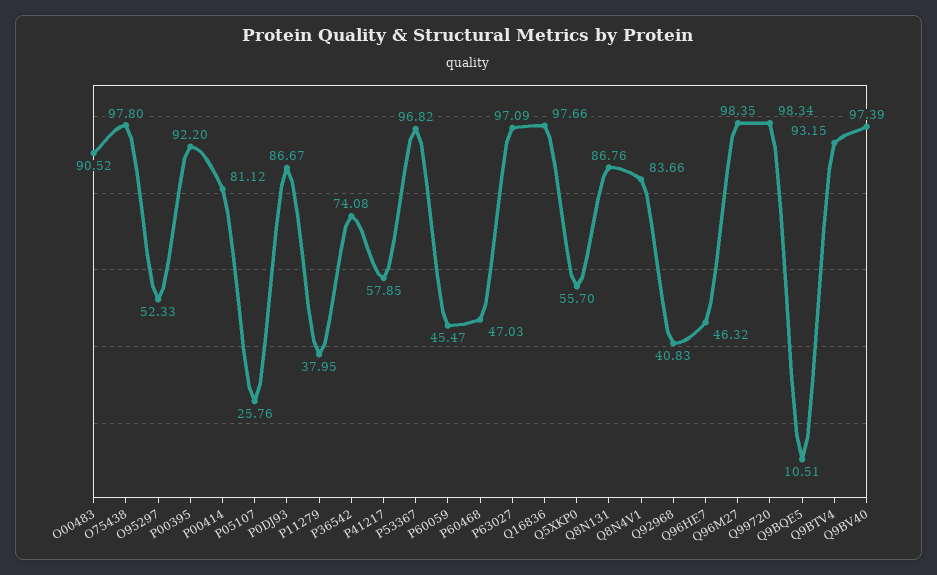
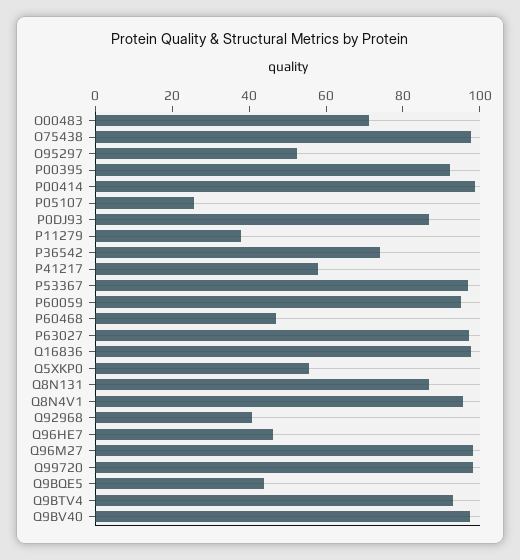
O00483: 90.52 -> 70
P00414: 81.12 -> 100
P60059: 45.47 -> 95
Q8N4V1: 83.66 -> 95
Q9BQE5: 10.51 -> 45

